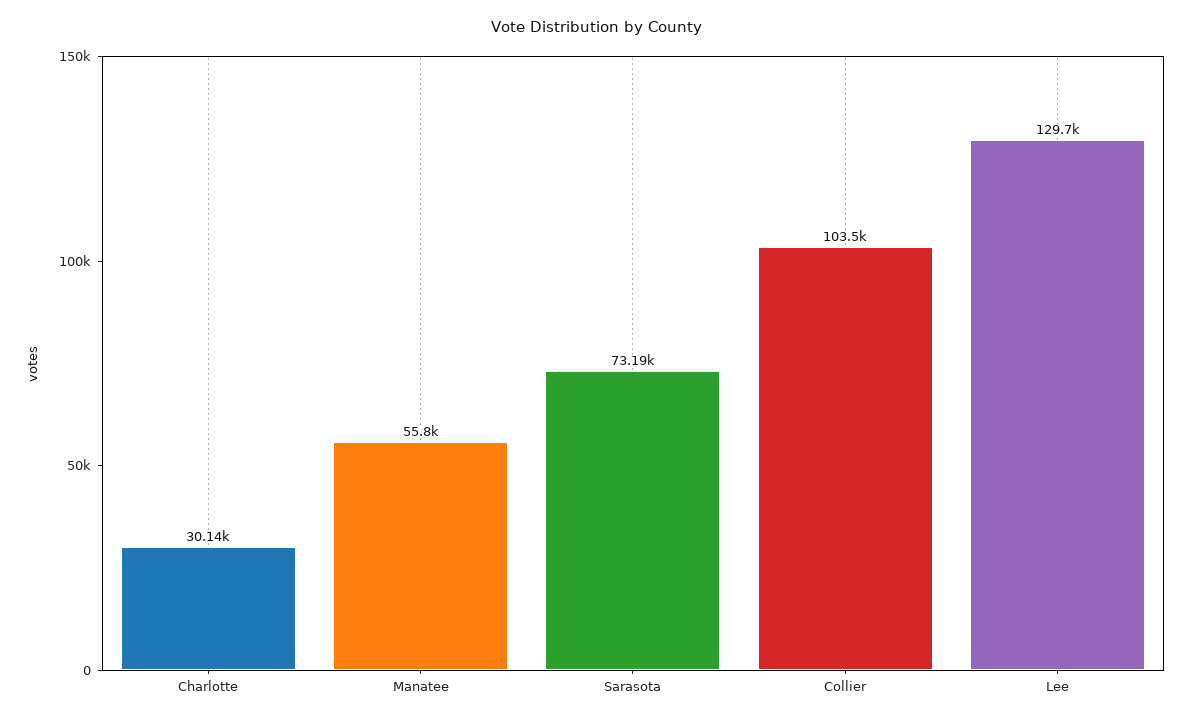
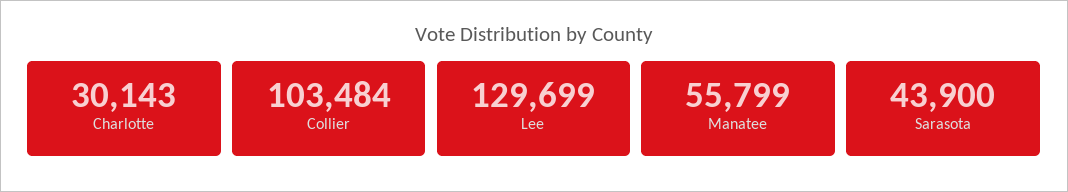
Sarasota: 73190 -> 43900

